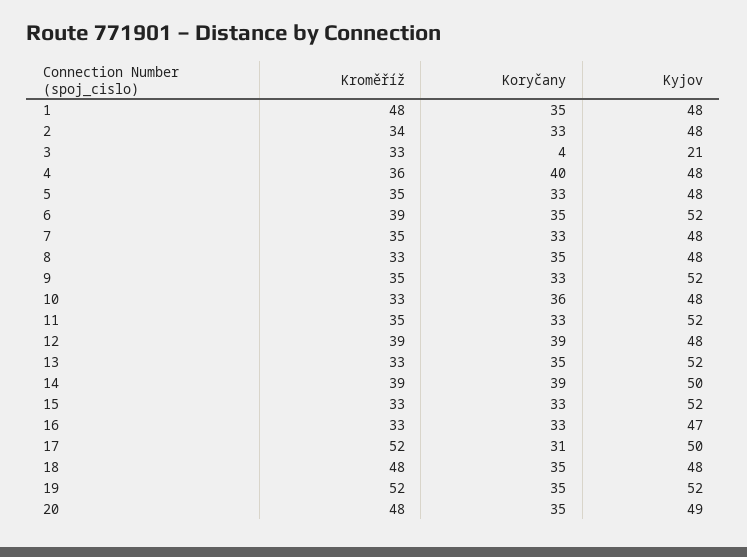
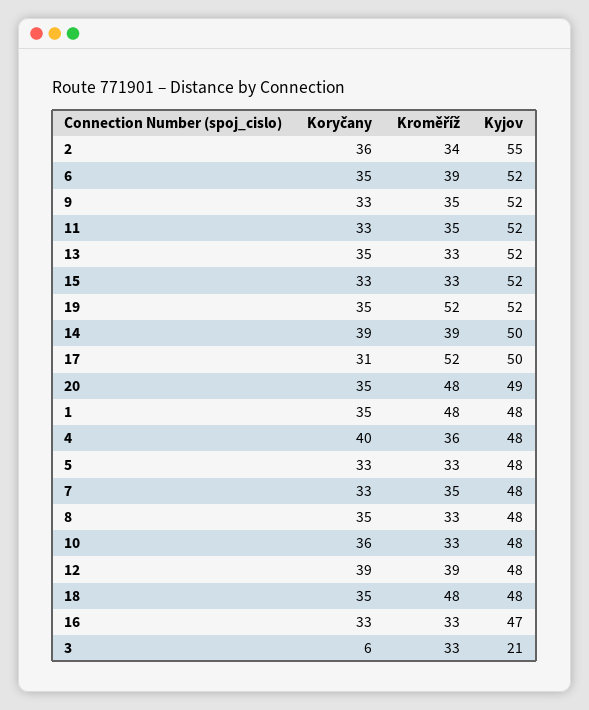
Koryčany, 2: 33 -> 36
Kyjov, 2: 48 -> 55
Koryčany, 3: 4 -> 6
Kroměříž, 5: 35 -> 33

